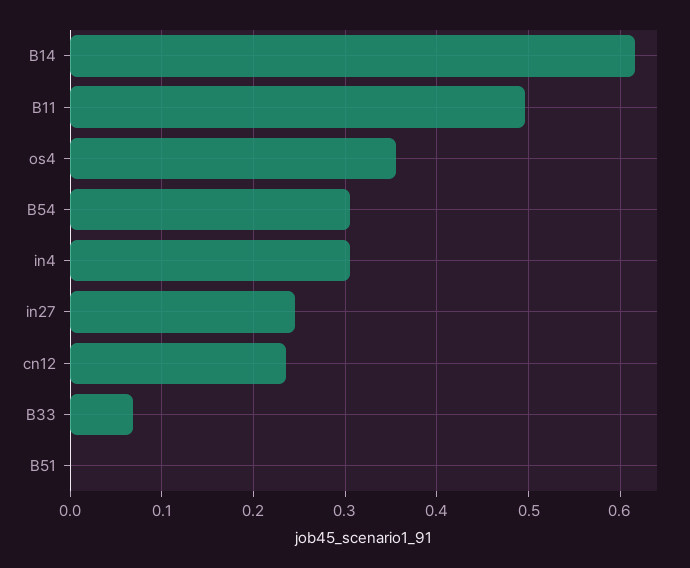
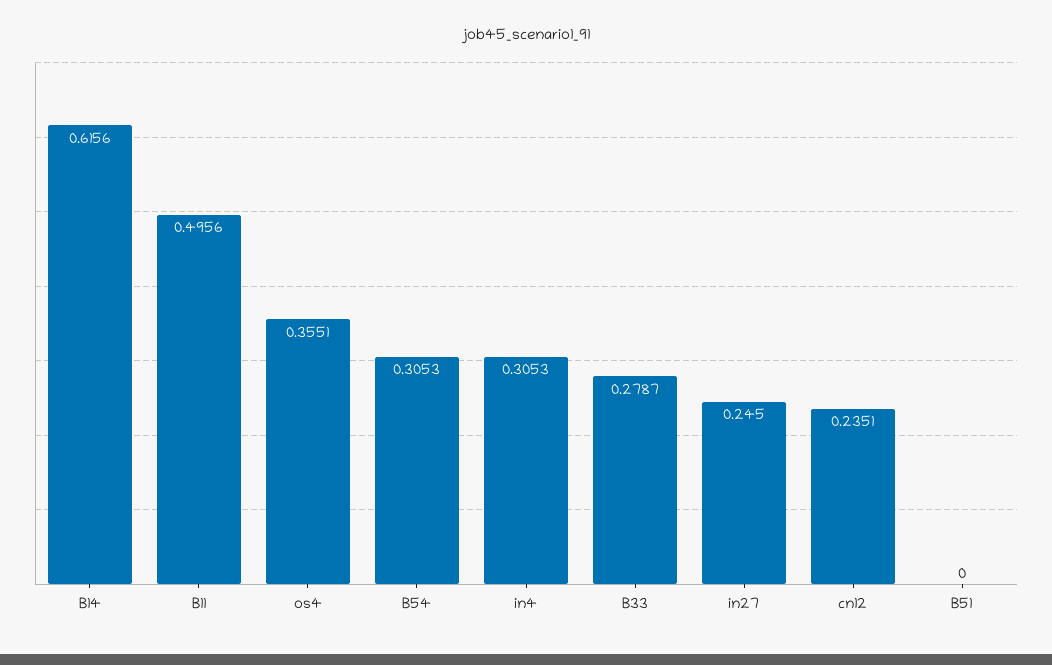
B33: 0.07 -> 0.2787

